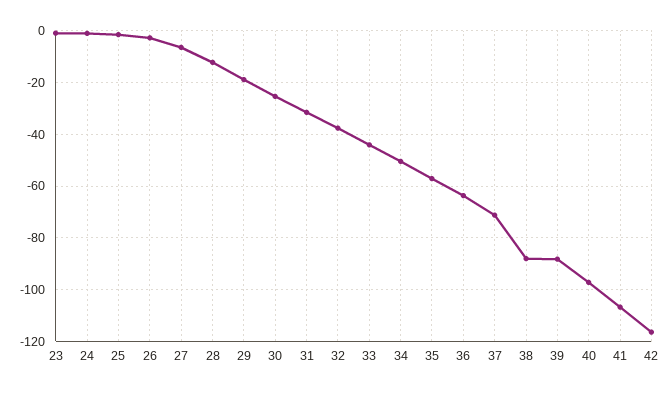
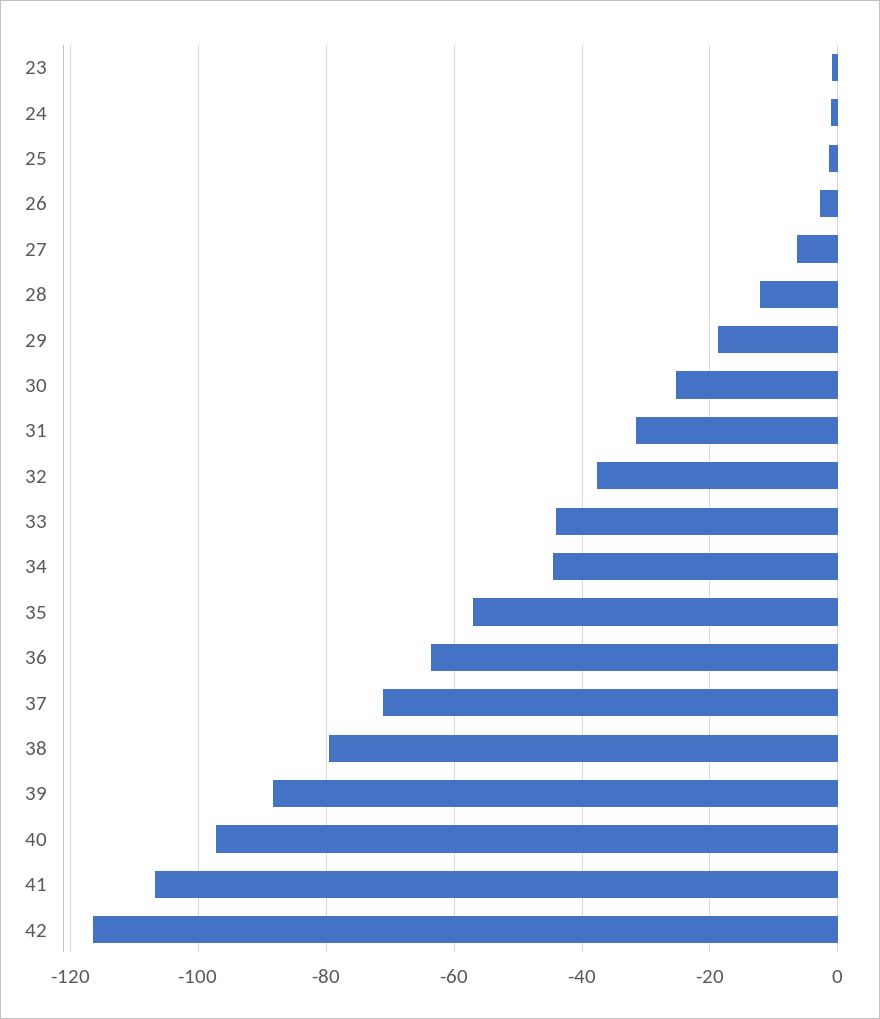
34: -50 -> -44
38: -87.5 -> -80

